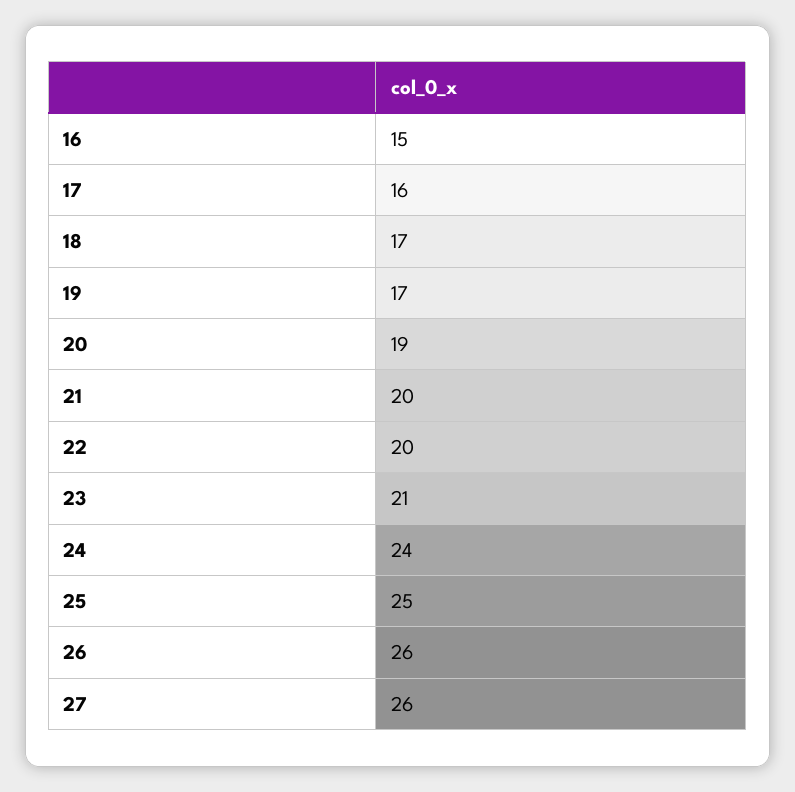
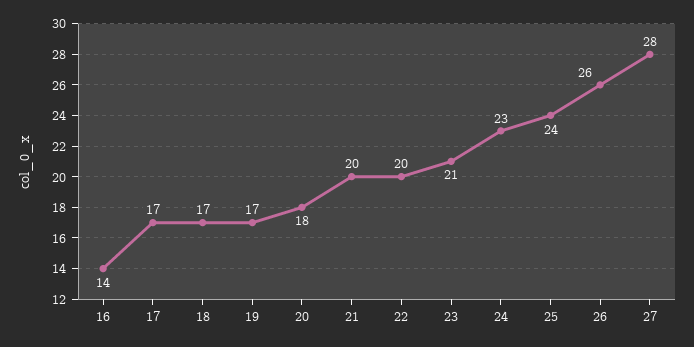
16: 15 -> 14
17: 16 -> 17
20: 19 -> 18
24: 24 -> 23
25: 25 -> 24
27: 26 -> 28

